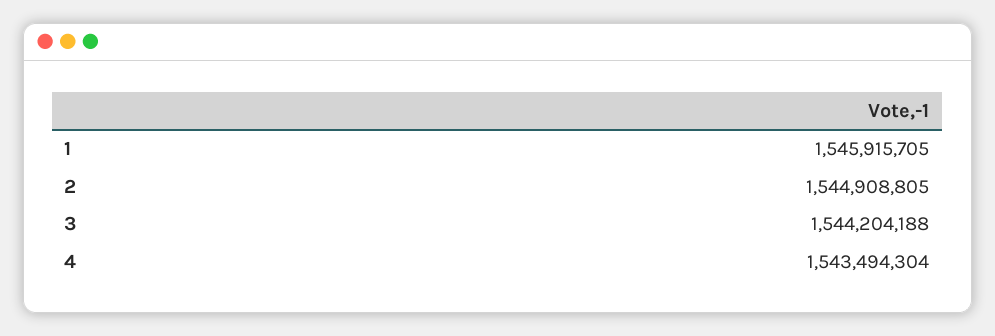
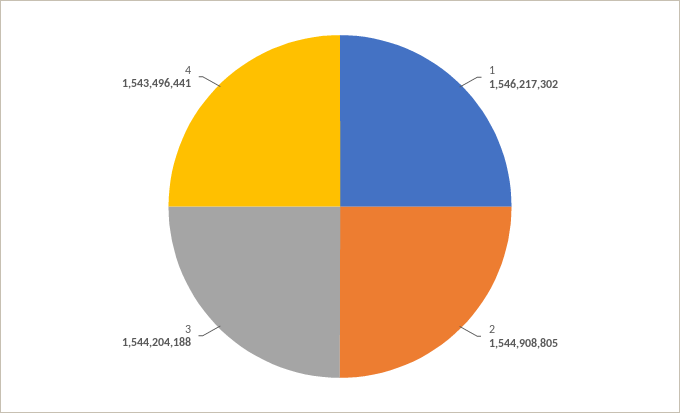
1: 1545915705 -> 1546217302
4: 1543494304 -> 1543496441

